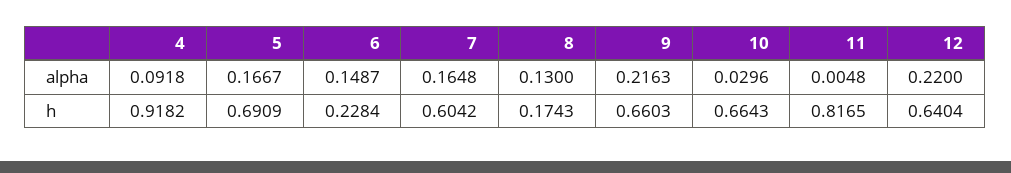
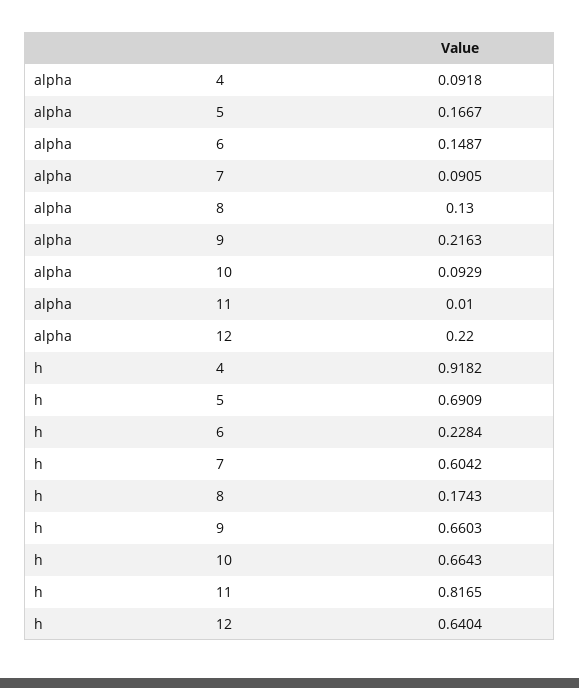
7, alpha: 0.1648 -> 0.0905
10, alpha: 0.0296 -> 0.0929
11, alpha: 0.0048 -> 0.01

